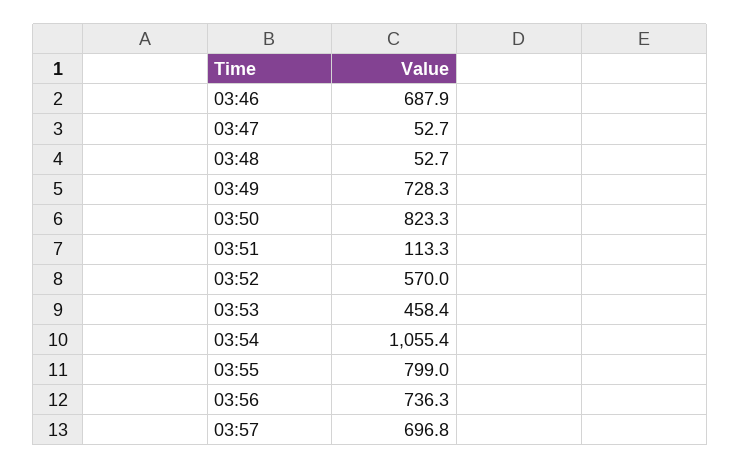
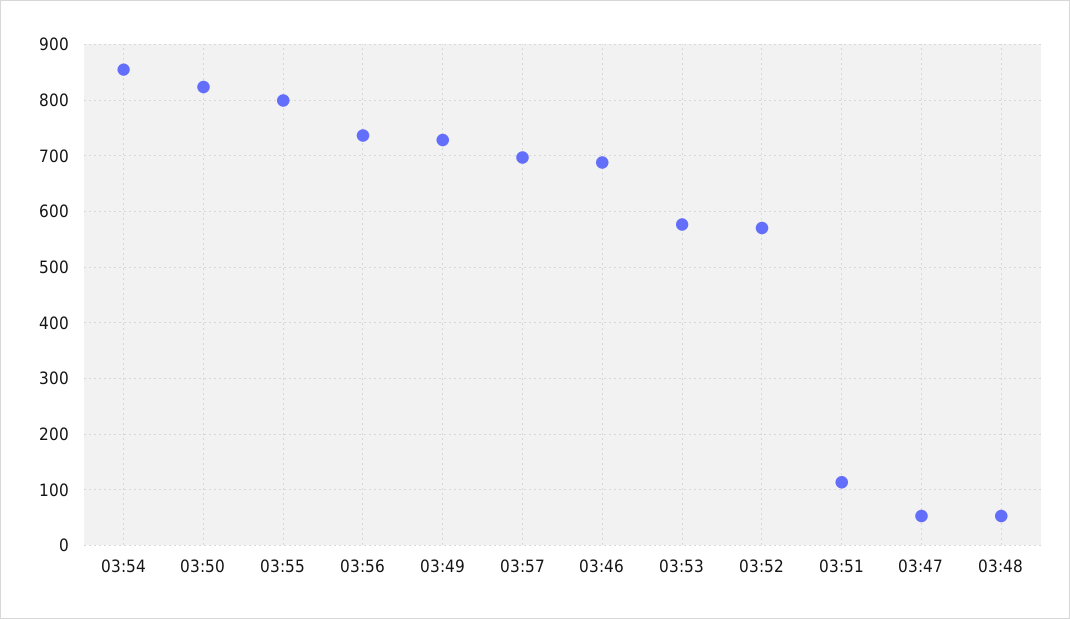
03:53: 458.4 -> 580
03:54: 1055.4 -> 860

